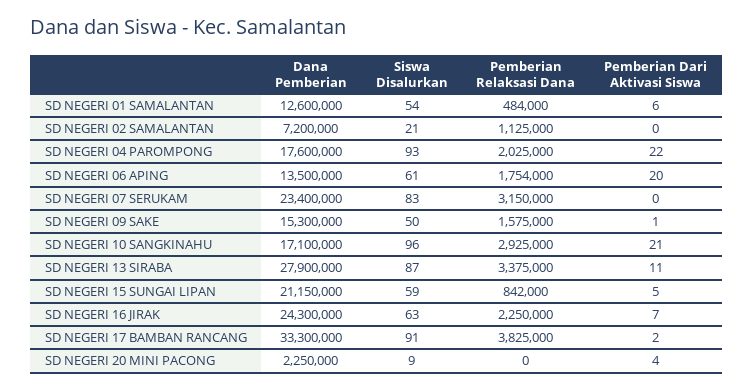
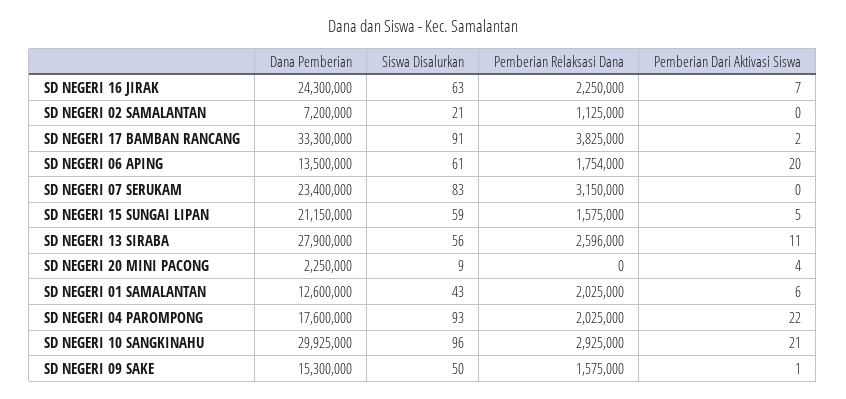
Siswa Disalurkan, SD NEGERI 01 SAMALANTAN: 54 -> 43
Pemberian Relaksasi Dana, SD NEGERI 01 SAMALANTAN: 484000 -> 2025000
Dana Pemberian, SD NEGERI 10 SANGKINAHU: 17100000 -> 29925000
Siswa Disalurkan, SD NEGERI 13 SIRABA: 87 -> 56
Pemberian Relaksasi Dana, SD NEGERI 13 SIRABA: 3375000 -> 2596000
Pemberian Relaksasi Dana, SD NEGERI 15 SUNGAI LIPAN: 842000 -> 1575000

